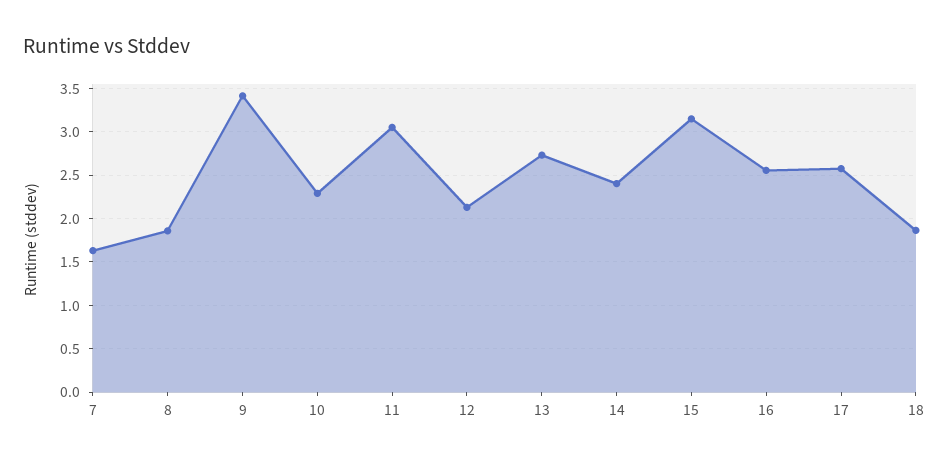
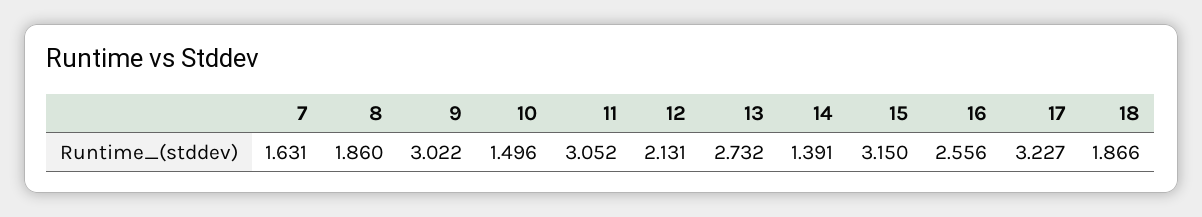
9: 3.4 -> 3.022
10: 2.3 -> 1.496
14: 2.4 -> 1.391
17: 2.6 -> 3.227

